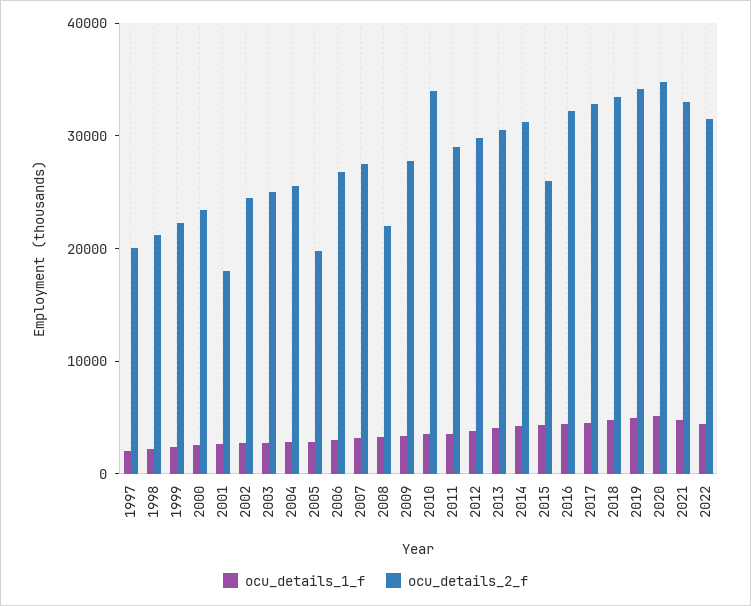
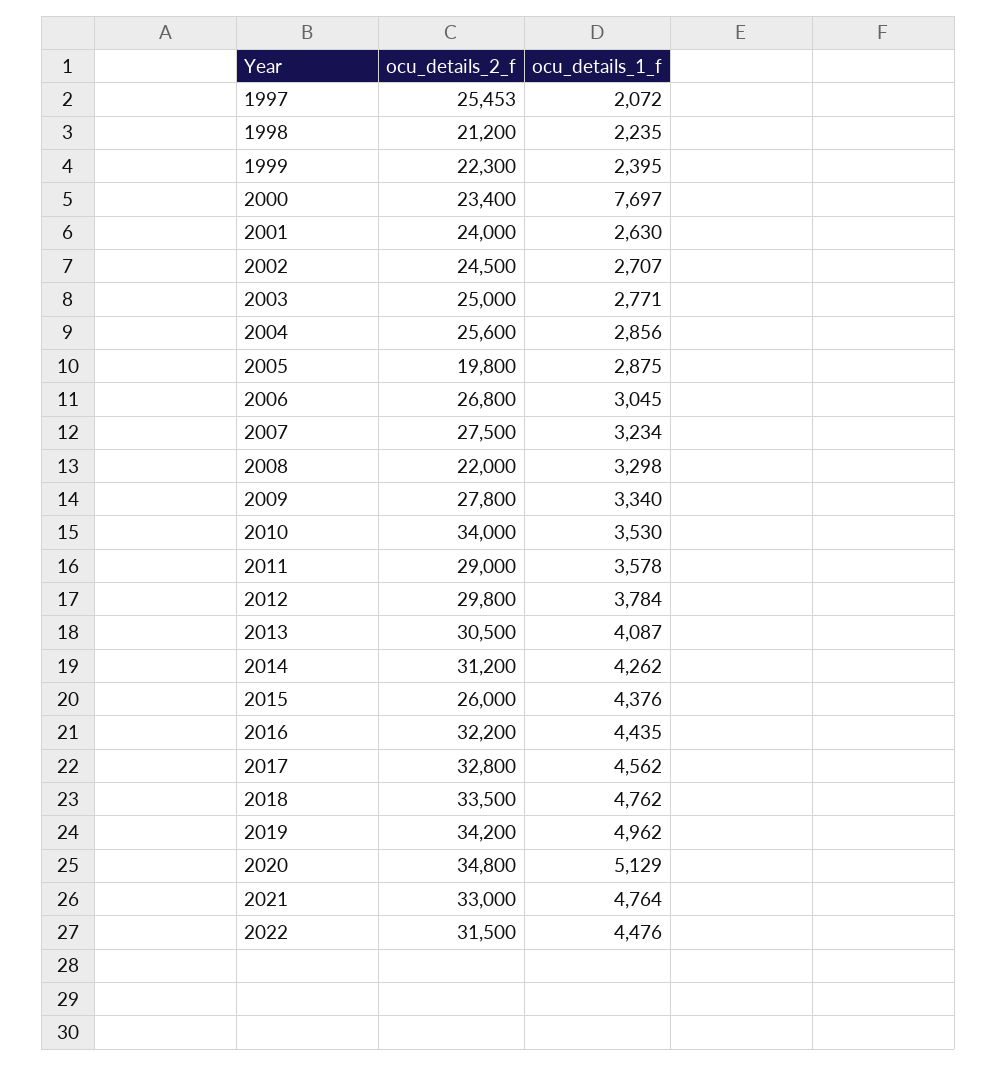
ocu_details_2_f, 1997: 20000 -> 25453
ocu_details_1_f, 2000: 2000 -> 7697
ocu_details_2_f, 2001: 18000 -> 24000

